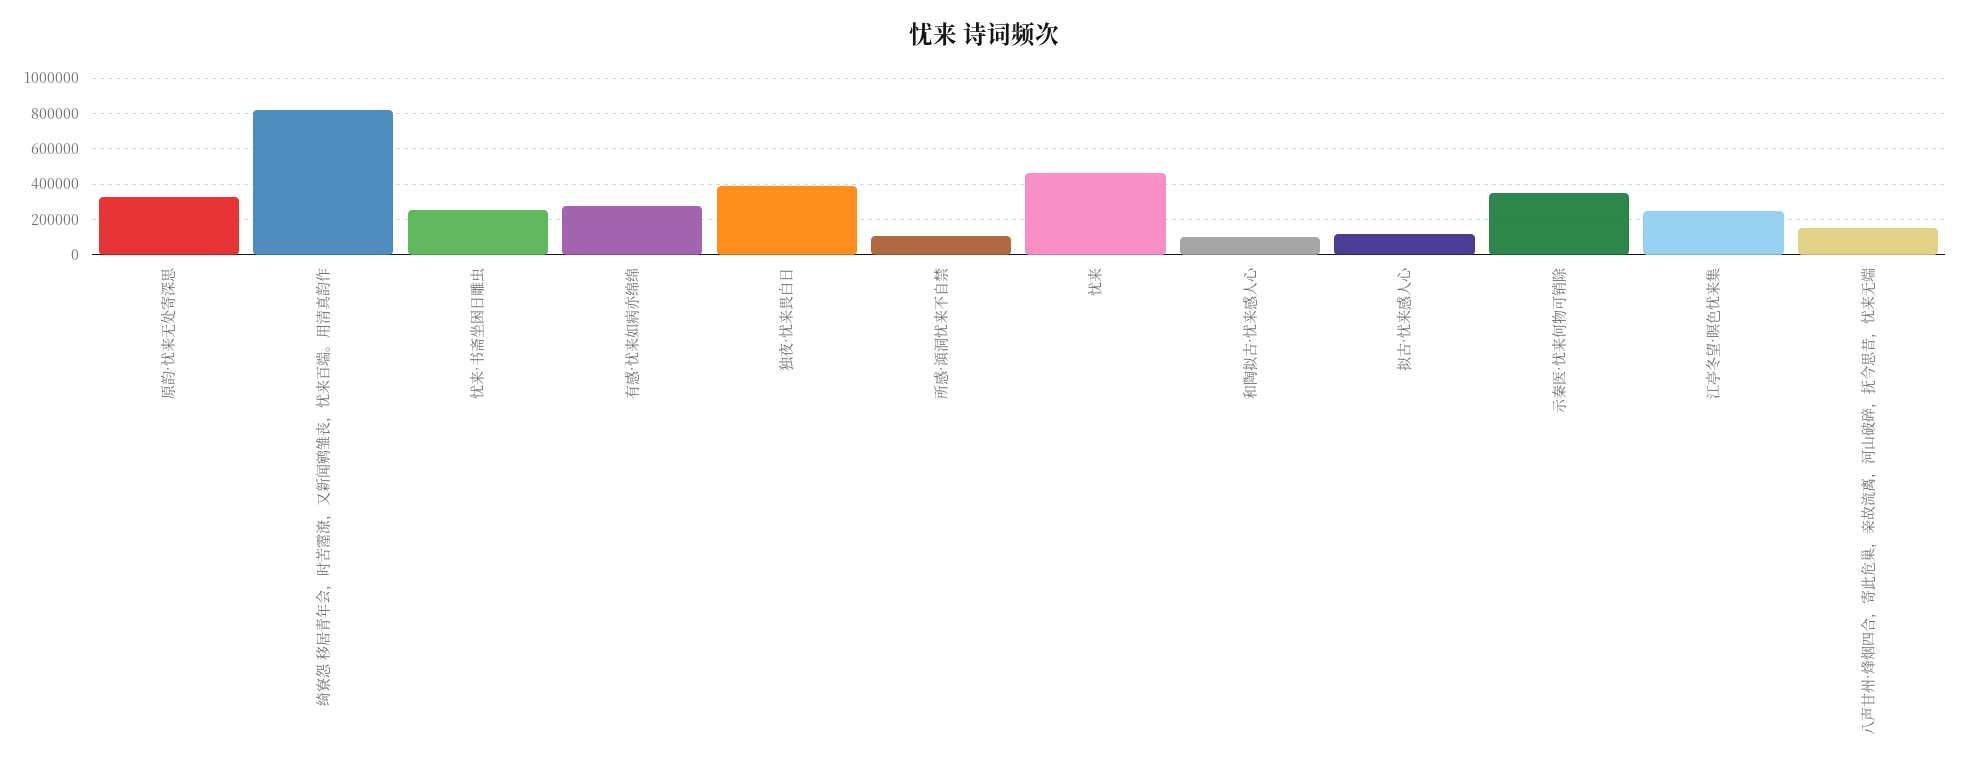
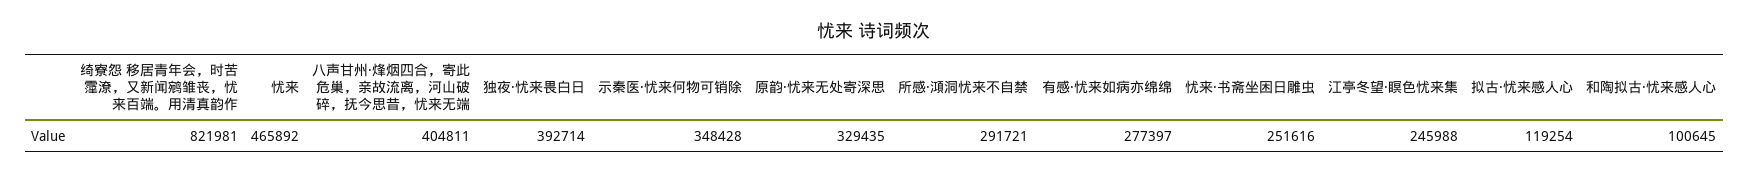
所感·澒洞忧来不自禁: 100000 -> 291721
八声甘州·烽烟四合，寄此危巢，亲故流离，河山破碎，抚今思昔，忧来无端: 150000 -> 404811

